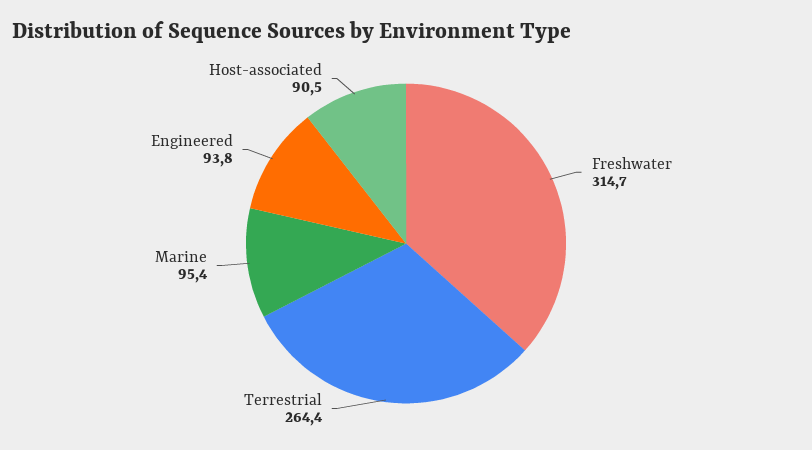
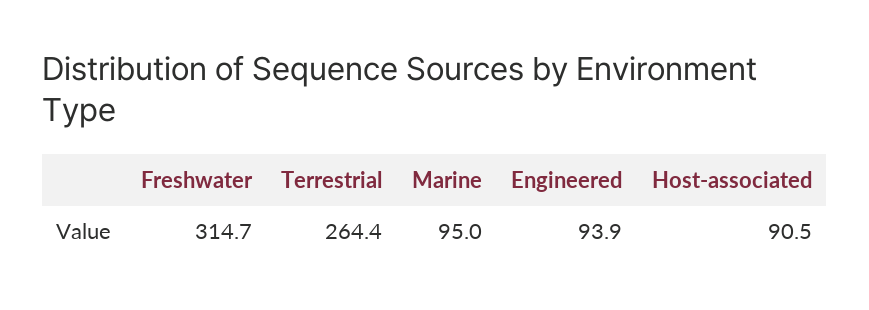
Marine: 95.4 -> 95
Engineered: 93.8 -> 93.9

